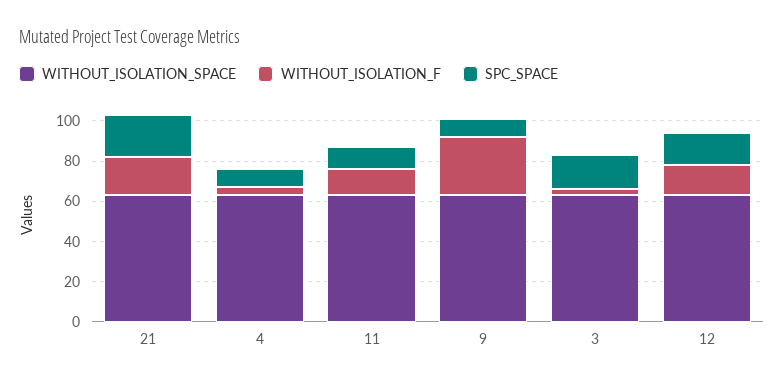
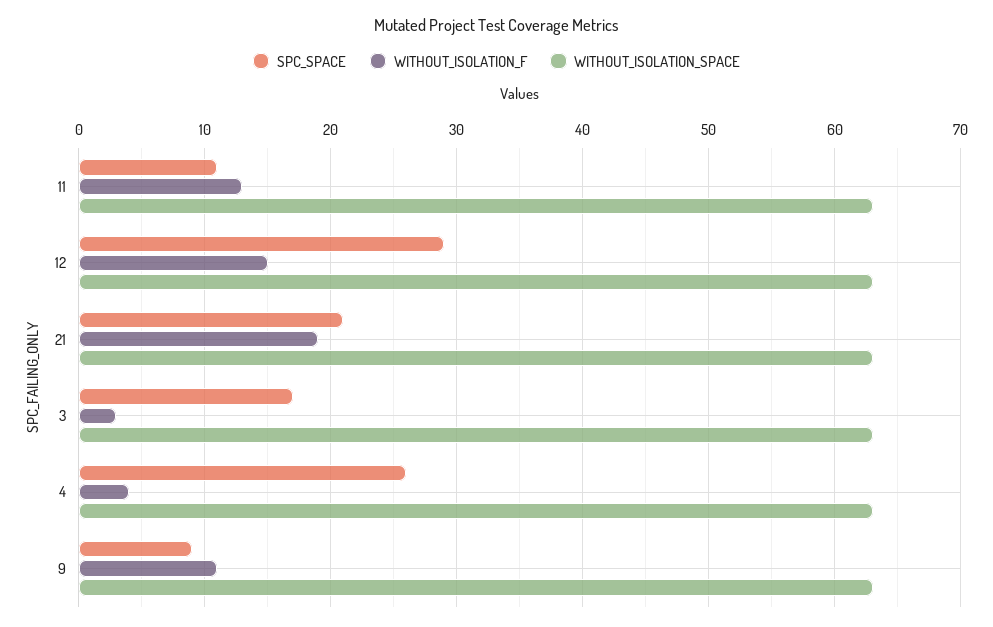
SPC_SPACE, 4: 10 -> 26
WITHOUT_ISOLATION_F, 9: 30 -> 11
SPC_SPACE, 12: 15 -> 29

